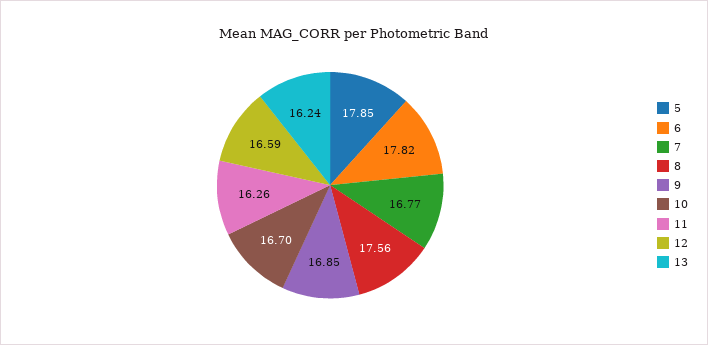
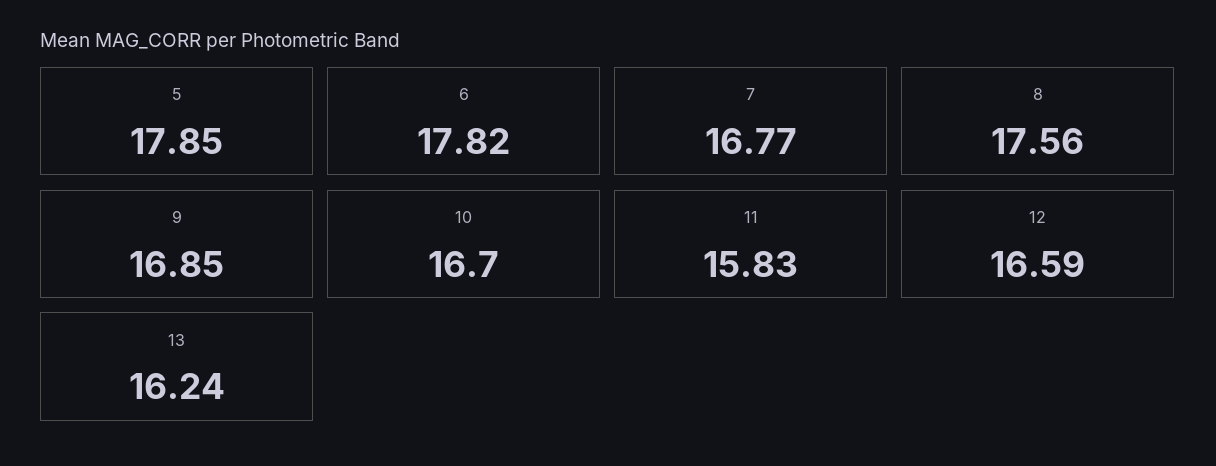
11: 16.26 -> 15.83

